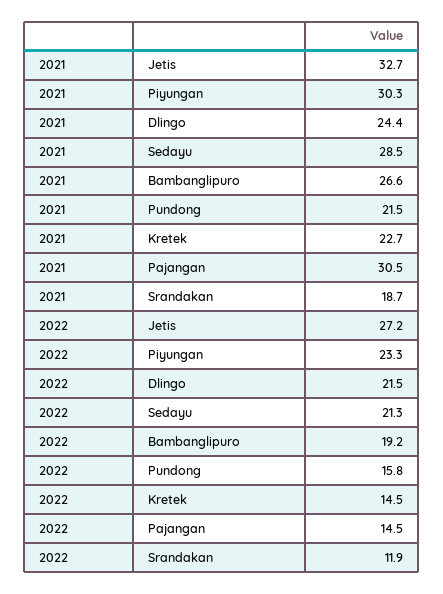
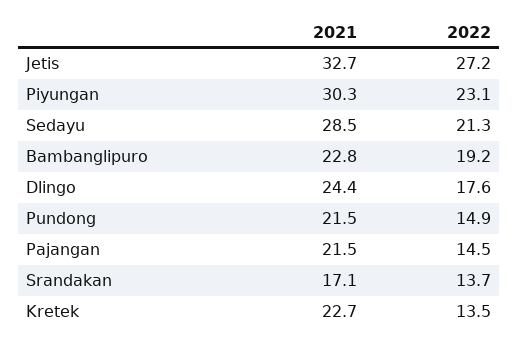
2021, Bambanglipuro: 26.6 -> 22.8
2021, Pajangan: 30.5 -> 21.5
2021, Srandakan: 18.7 -> 17.1
2022, Piyungan: 23.3 -> 23.1
2022, Dlingo: 21.5 -> 17.6
2022, Pundong: 15.8 -> 14.9
2022, Kretek: 14.5 -> 13.5
2022, Srandakan: 11.9 -> 13.7

